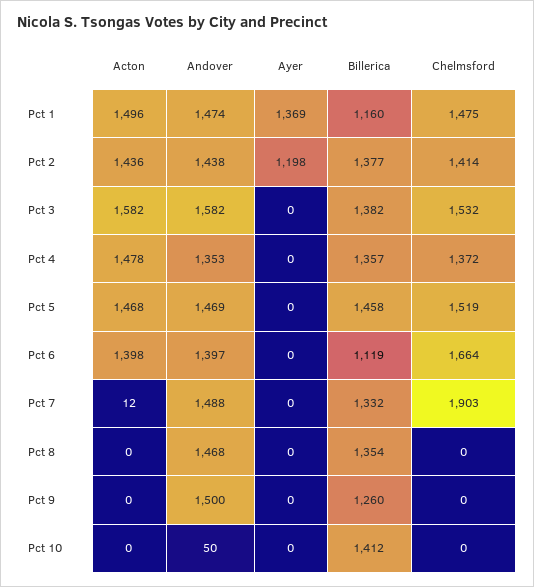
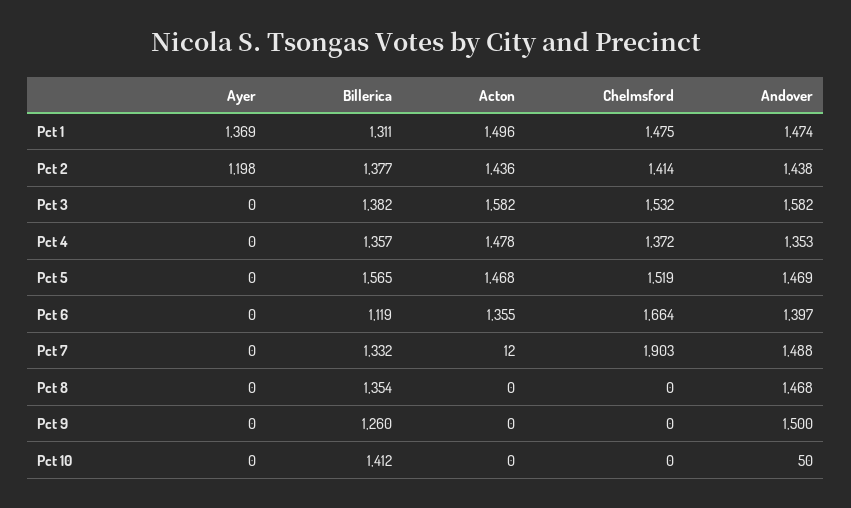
Billerica, Pct 1: 1160 -> 1311
Billerica, Pct 5: 1458 -> 1565
Acton, Pct 6: 1398 -> 1355

